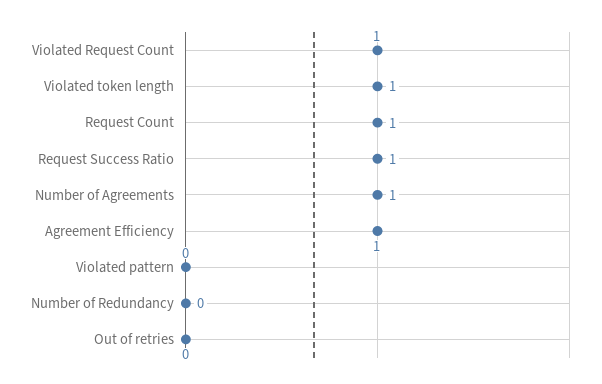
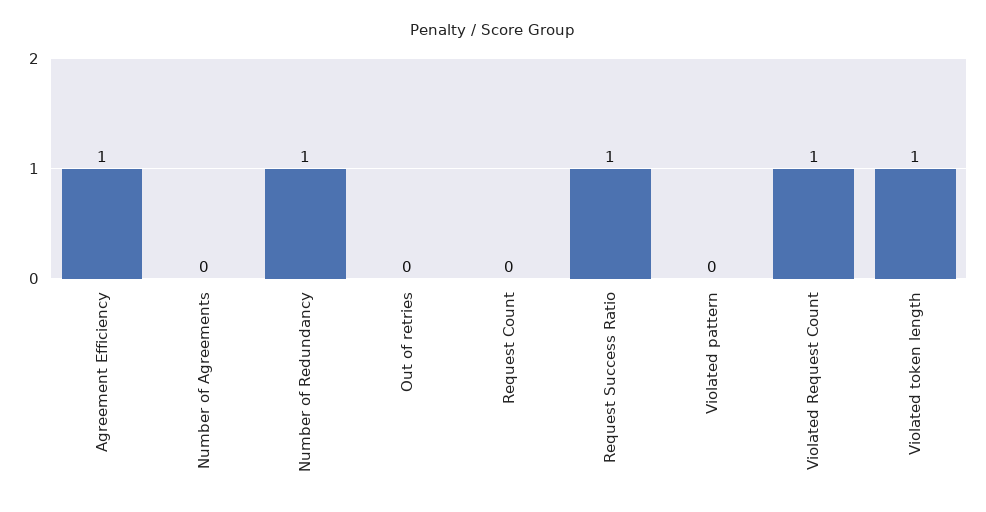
Request Count: 1 -> 0
Number of Agreements: 1 -> 0
Number of Redundancy: 0 -> 1

